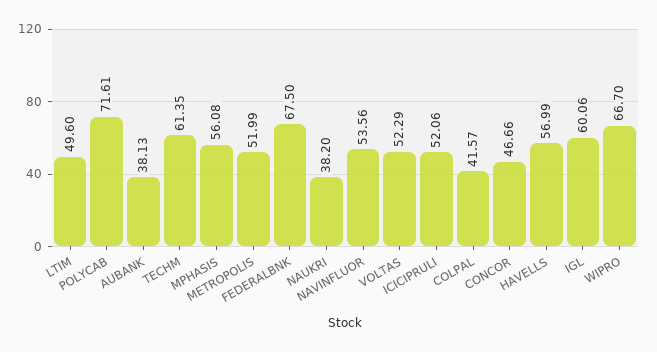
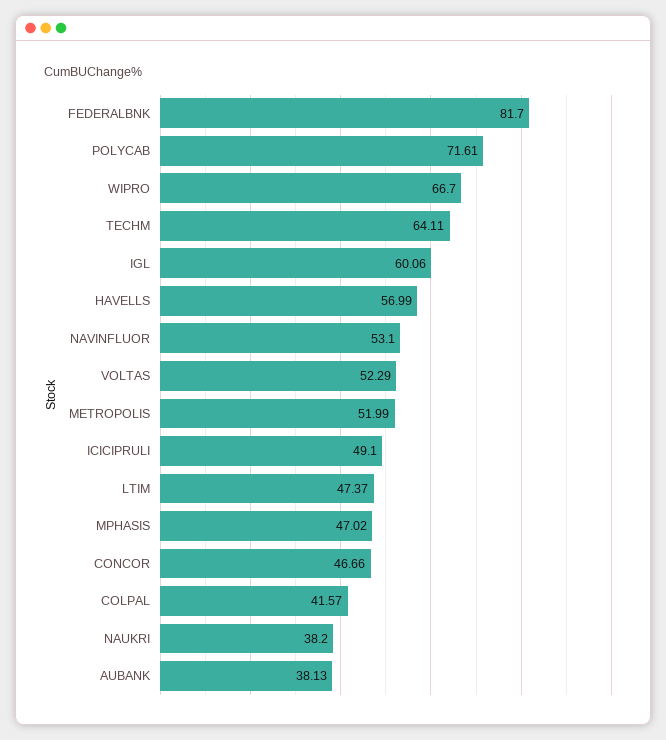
LTIM: 49.6 -> 47.37
TECHM: 61.35 -> 64.11
MPHASIS: 56.08 -> 47.02
FEDERALBNK: 67.5 -> 81.7
NAVINFLUOR: 53.56 -> 53.1
ICICIPRULI: 52.06 -> 49.1

